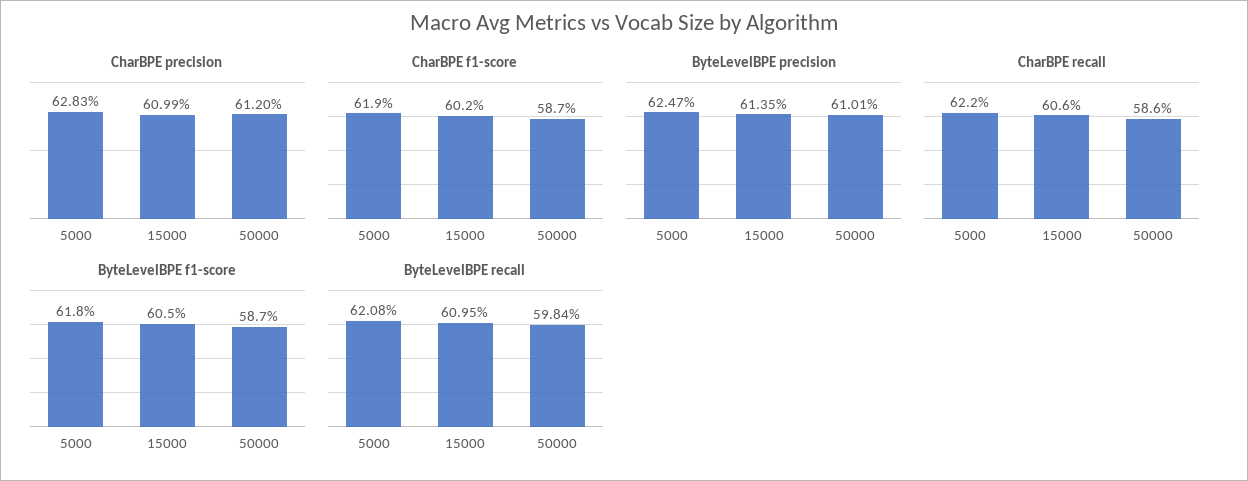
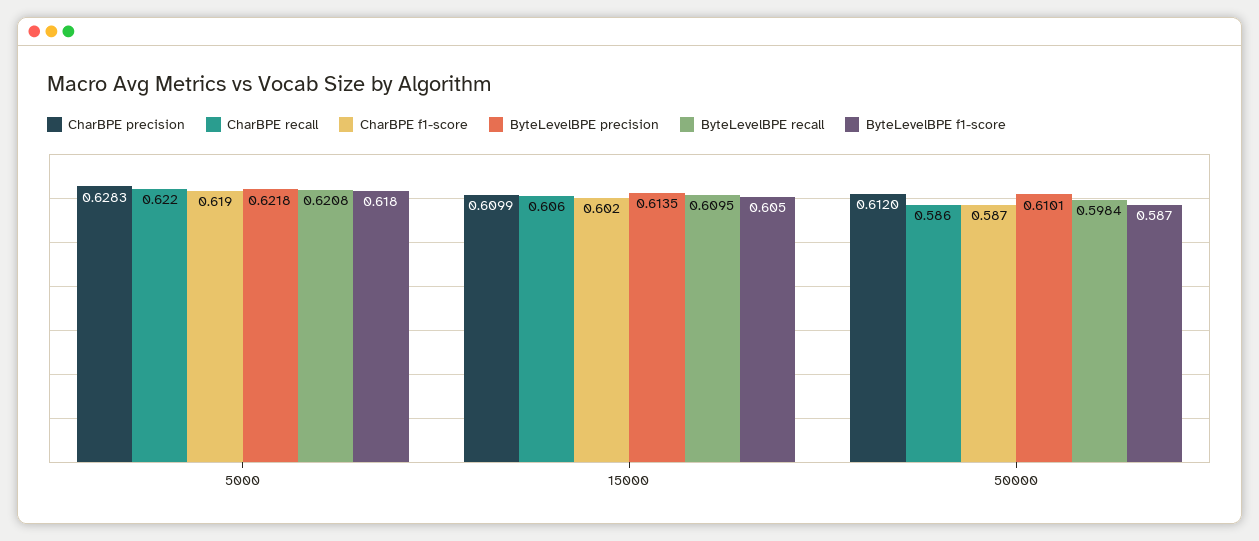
ByteLevelBPE precision, 5000: 0.6247 -> 0.6218

